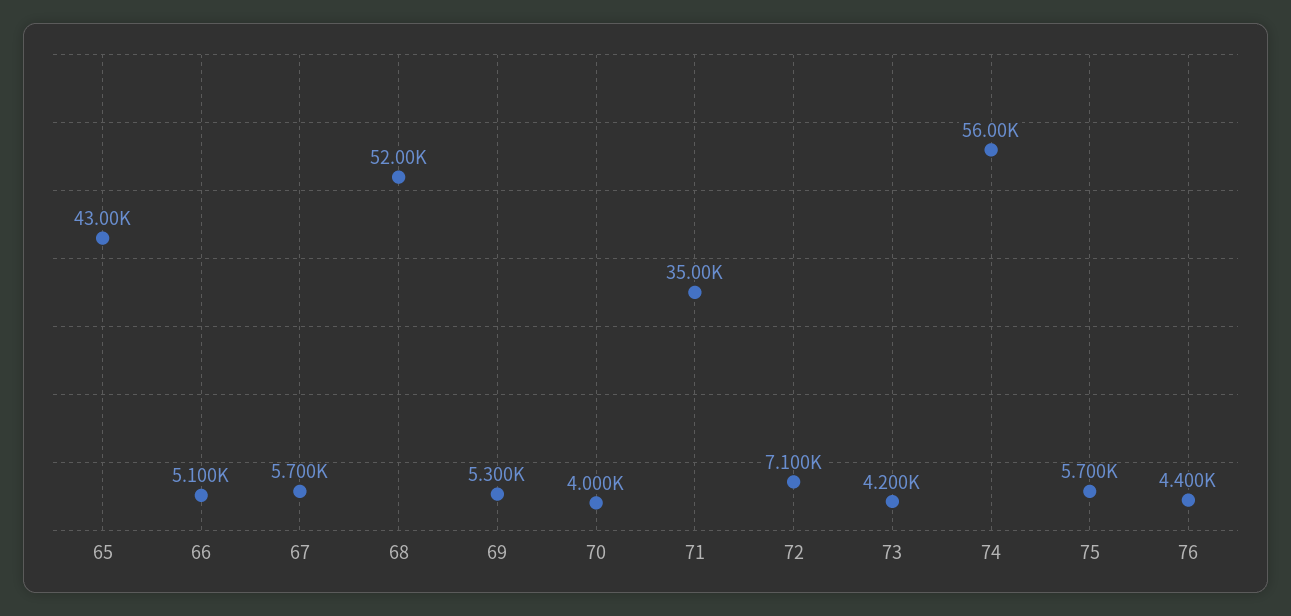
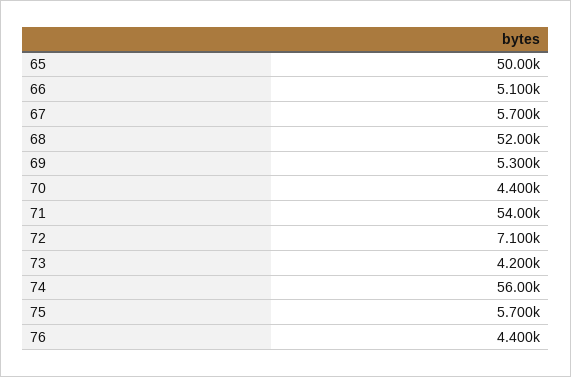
65: 43000 -> 50000
70: 4000 -> 4400
71: 35000 -> 54000

